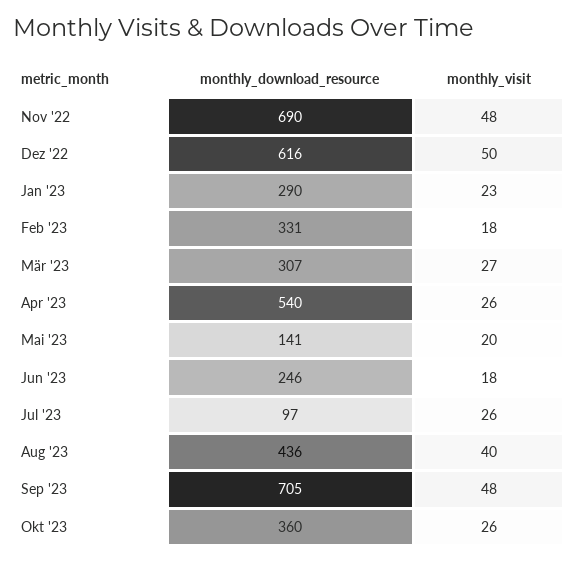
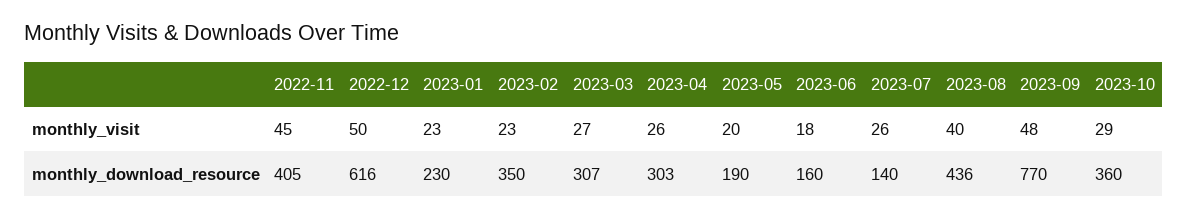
monthly_download_resource, Nov '22: 690 -> 405
monthly_visit, Nov '22: 48 -> 45
monthly_download_resource, Jan '23: 290 -> 230
monthly_download_resource, Feb '23: 331 -> 350
monthly_visit, Feb '23: 18 -> 23
monthly_download_resource, Apr '23: 540 -> 303
monthly_download_resource, Mai '23: 141 -> 190
monthly_download_resource, Jun '23: 246 -> 160
monthly_download_resource, Jul '23: 97 -> 140
monthly_download_resource, Sep '23: 705 -> 770
monthly_visit, Okt '23: 26 -> 29

